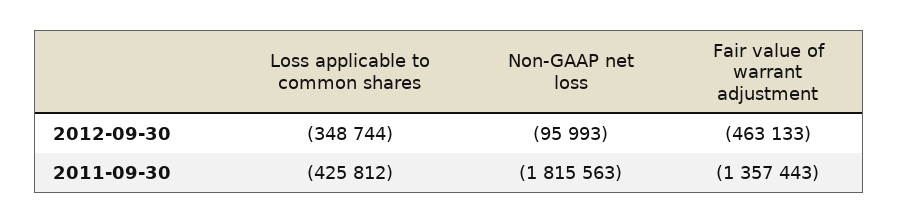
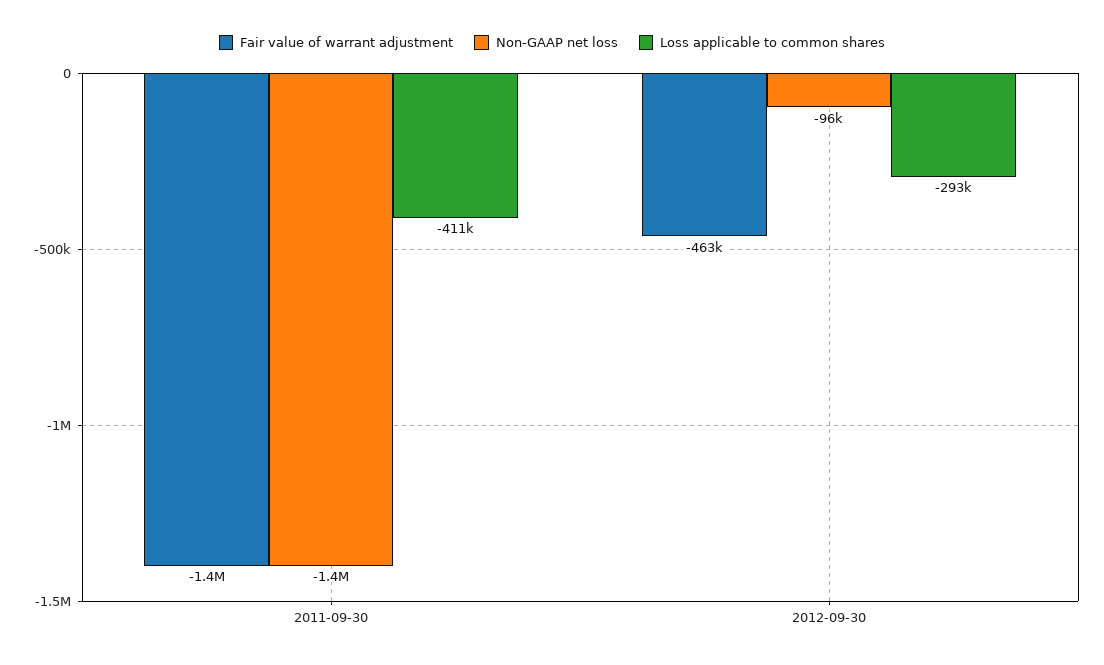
Loss applicable to common shares, 2012-09-30: -348744 -> -293000
Loss applicable to common shares, 2011-09-30: -425812 -> -411000
Non-GAAP net loss, 2011-09-30: -1815563 -> -1400000

